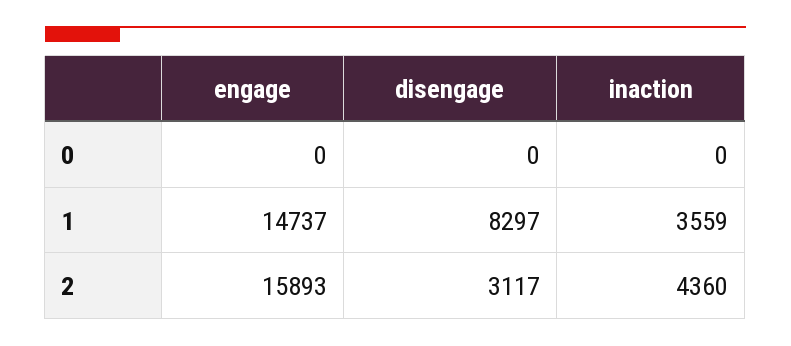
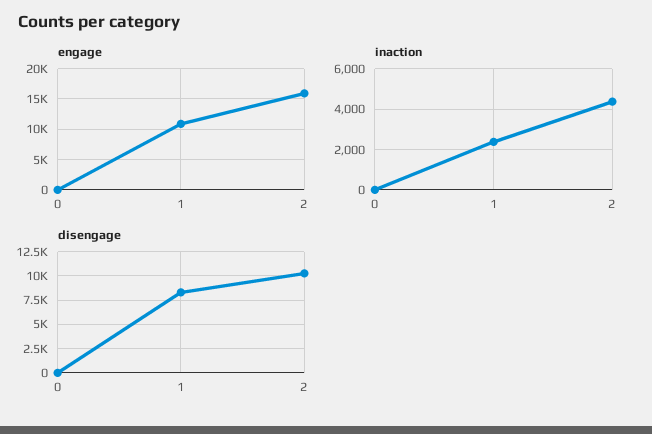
engage, 1: 14737 -> 11000
inaction, 1: 3559 -> 2500
disengage, 2: 3117 -> 10000

